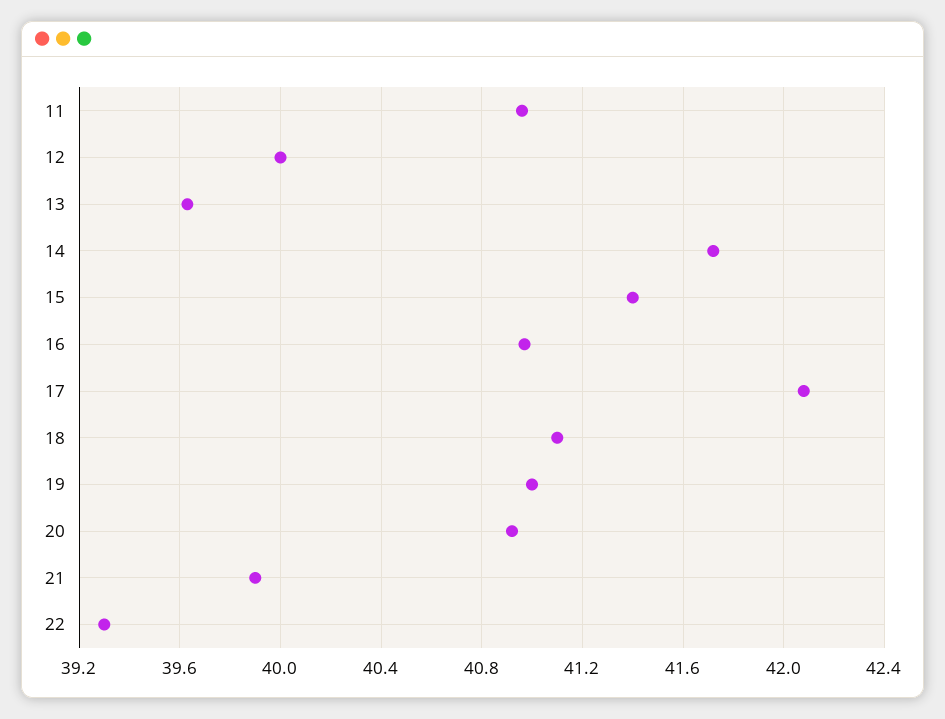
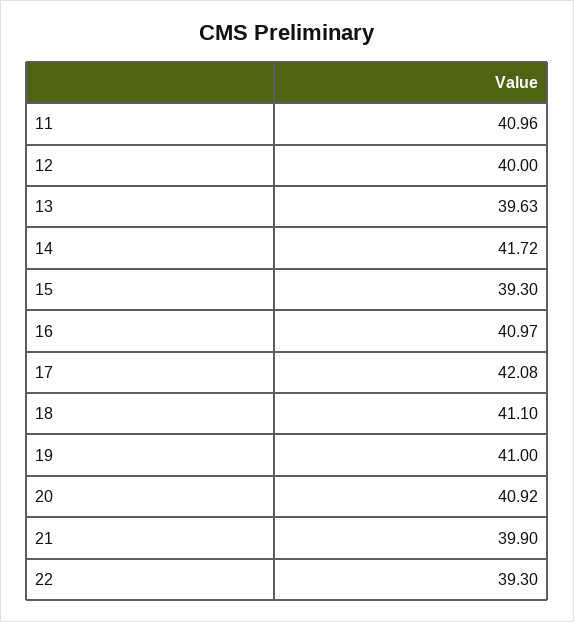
15: 41.4 -> 39.3

